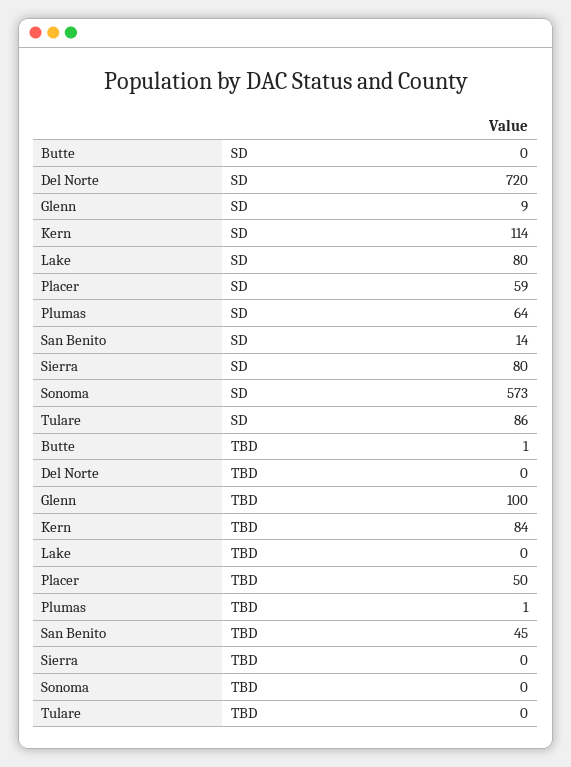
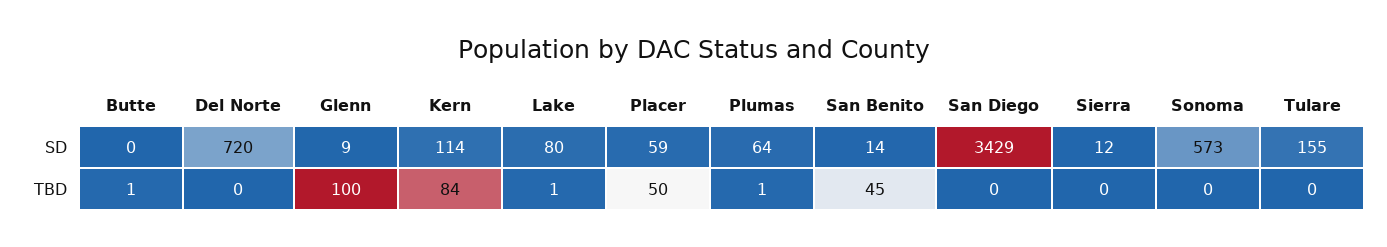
Sierra, SD: 80 -> 12
Tulare, SD: 86 -> 155
Lake, TBD: 0 -> 1
San Diego, SD: none -> 3429
San Diego, TBD: none -> 0

